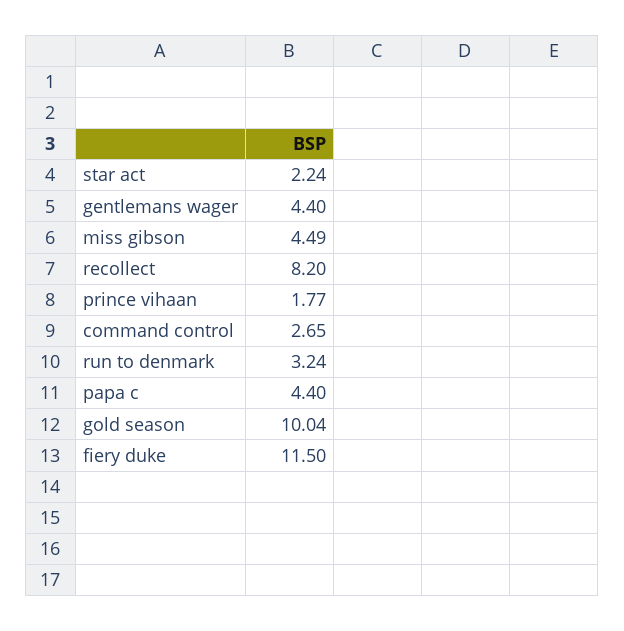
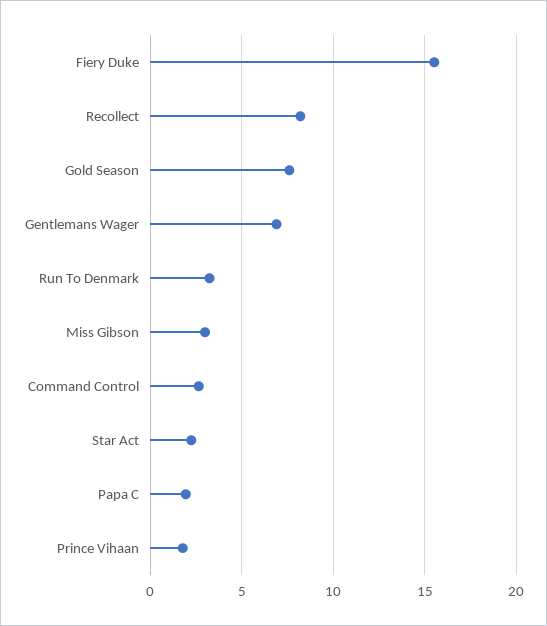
gentlemans wager: 4.4 -> 7
miss gibson: 4.49 -> 3
papa c: 4.4 -> 2
gold season: 10.04 -> 7.5
fiery duke: 11.5 -> 15.5

